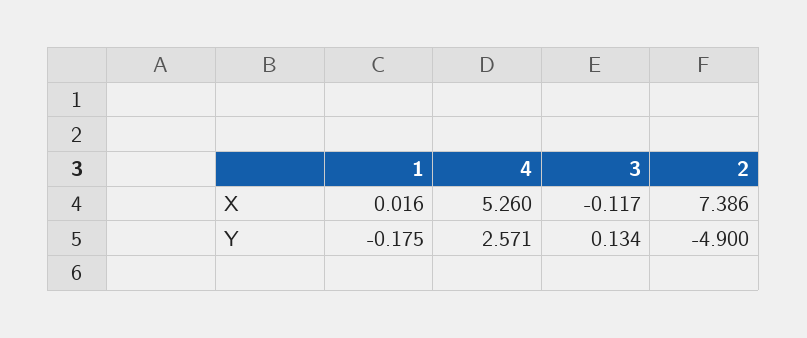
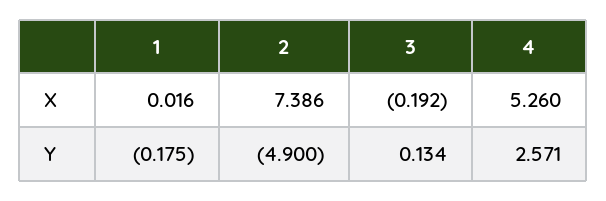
3, X: -0.117 -> -0.192

